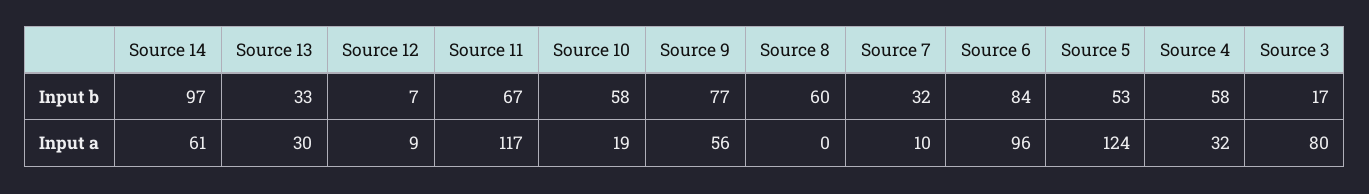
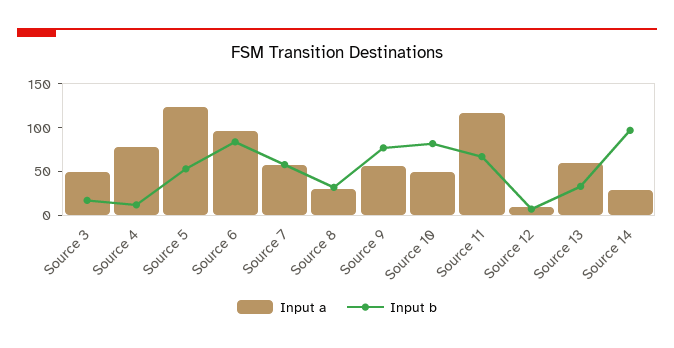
Input b, Source 10: 58 -> 80
Input b, Source 8: 60 -> 30
Input b, Source 7: 32 -> 60
Input b, Source 4: 58 -> 10
Input a, Source 14: 61 -> 30
Input a, Source 13: 30 -> 60
Input a, Source 10: 19 -> 50
Input a, Source 8: 0 -> 30
Input a, Source 7: 10 -> 60
Input a, Source 4: 32 -> 80
Input a, Source 3: 80 -> 50

